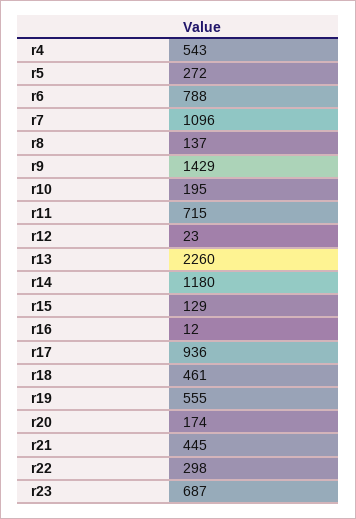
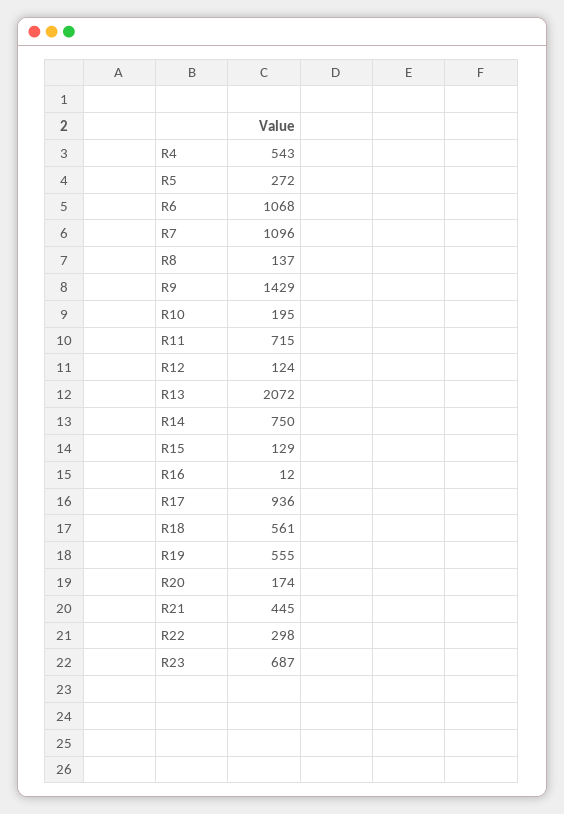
r6: 788 -> 1068
r12: 23 -> 124
r13: 2260 -> 2072
r14: 1180 -> 750
r18: 461 -> 561

